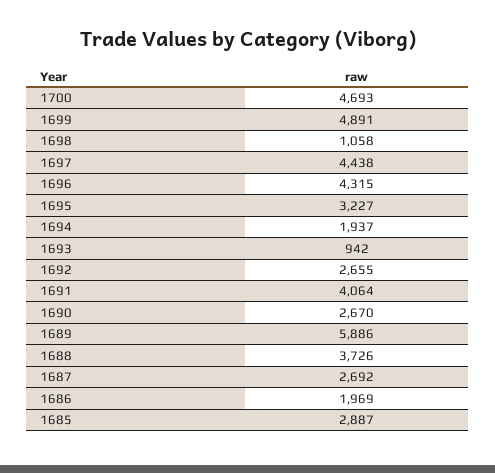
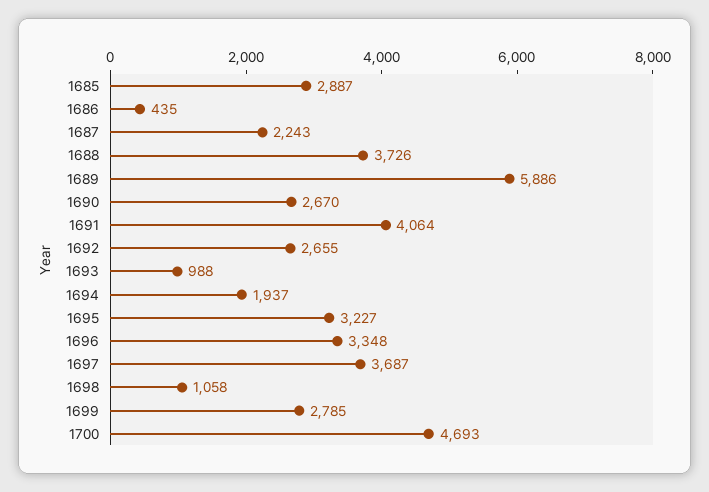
1699: 4891 -> 2785
1697: 4438 -> 3687
1696: 4315 -> 3348
1693: 942 -> 988
1687: 2692 -> 2243
1686: 1969 -> 435

